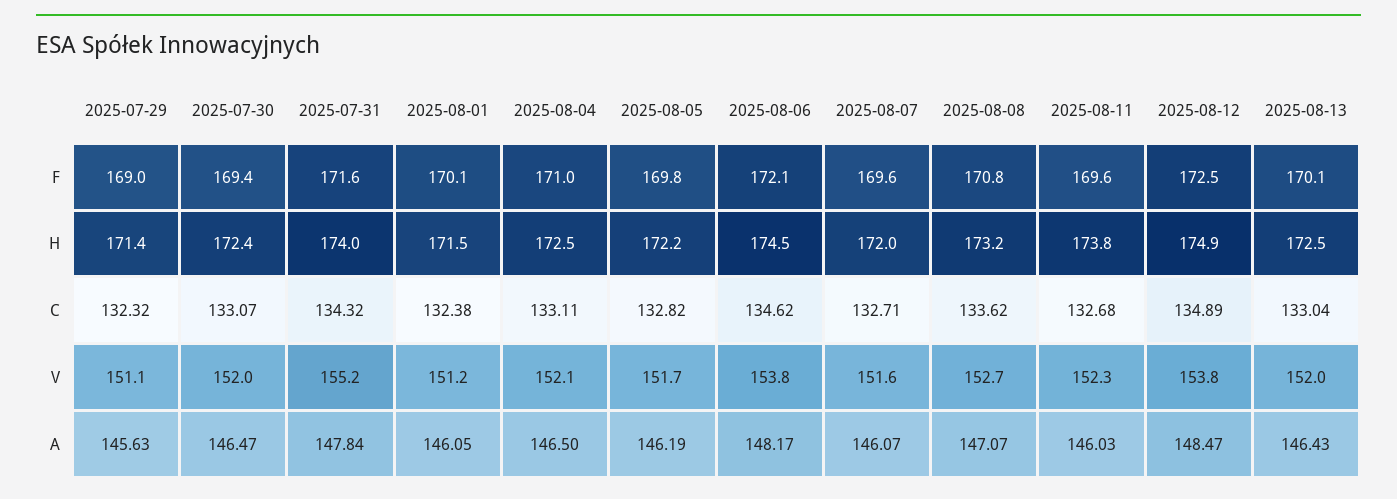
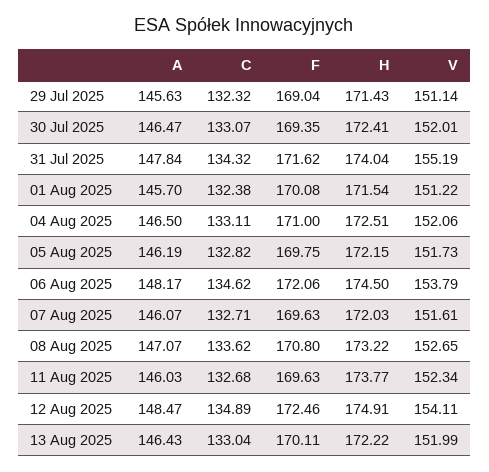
2025-08-13, H: 172.5 -> 172.22
2025-08-12, V: 153.8 -> 154.11
2025-08-01, A: 146.05 -> 145.7

